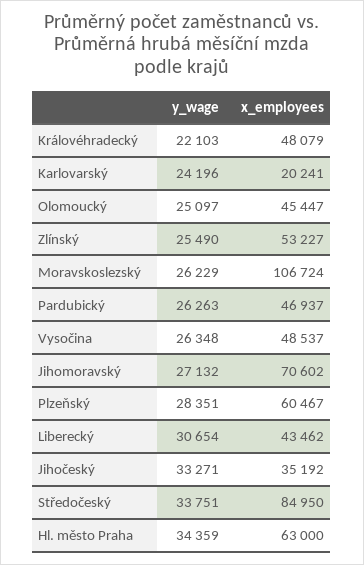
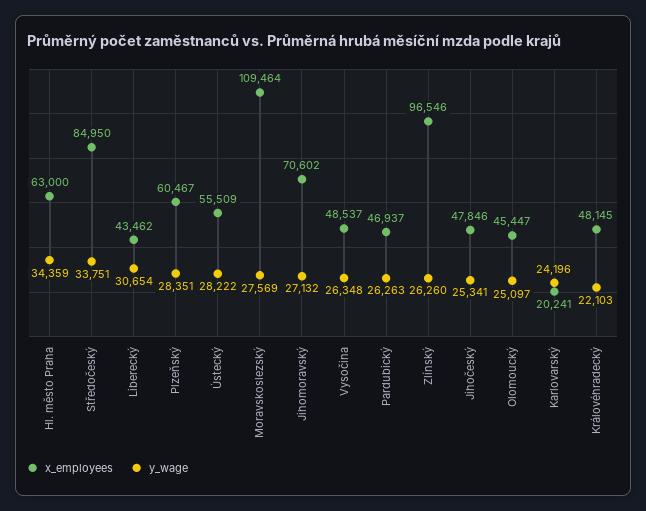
x_employees, Královéhradecký: 48079 -> 48145
y_wage, Zlínský: 25490 -> 26260
x_employees, Zlínský: 53227 -> 96546
y_wage, Moravskoslezský: 26229 -> 27569
x_employees, Moravskoslezský: 106724 -> 109464
y_wage, Jihočeský: 33271 -> 25341
x_employees, Jihočeský: 35192 -> 47846
x_employees, Ústecký: none -> 55509
y_wage, Ústecký: none -> 28222

